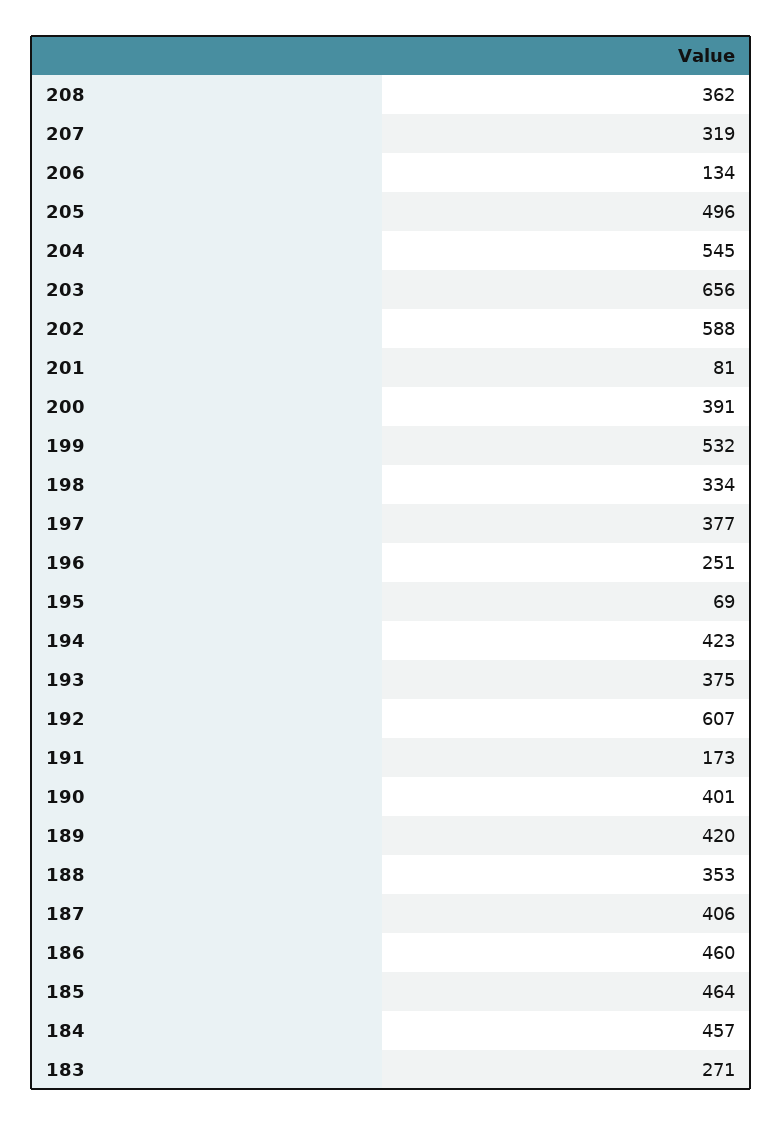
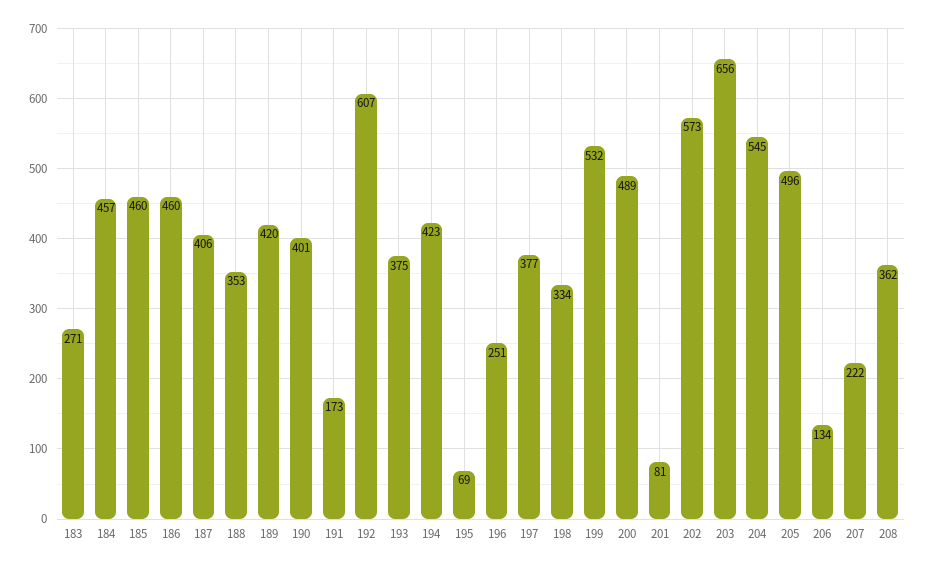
207: 319 -> 222
202: 588 -> 573
200: 391 -> 489
185: 464 -> 460

